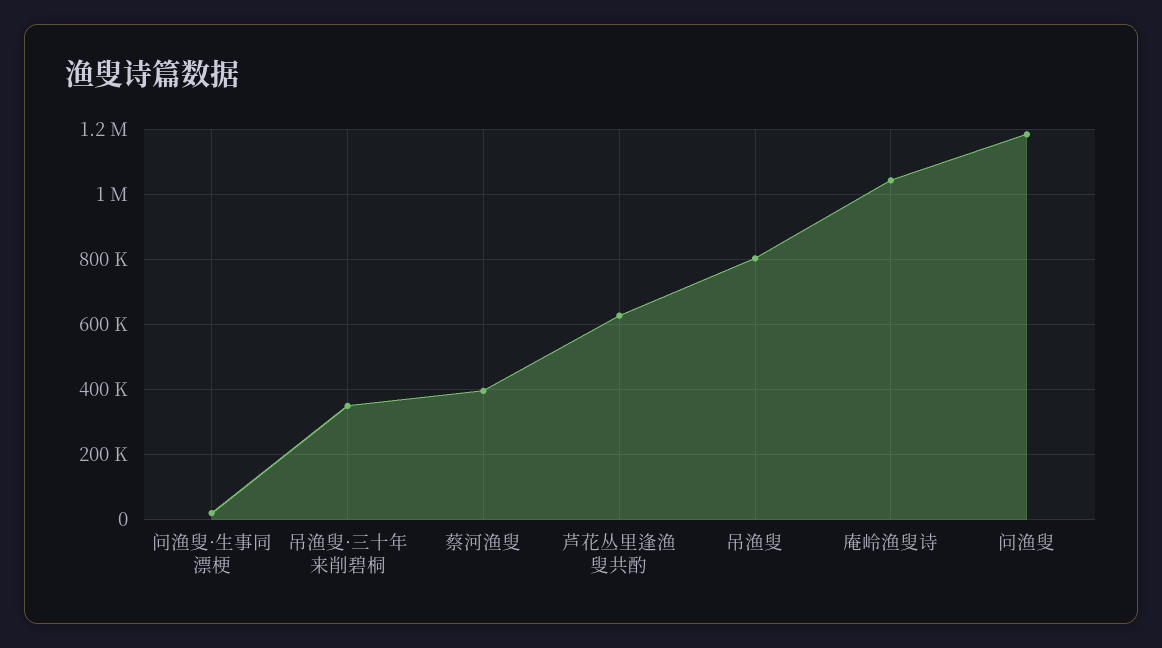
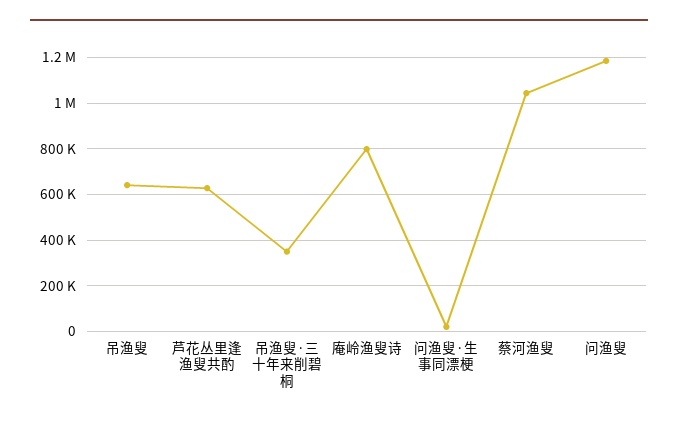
蔡河渔叟: 400000 -> 1050000
吊渔叟: 800000 -> 650000
庵岭渔叟诗: 1040000 -> 800000

